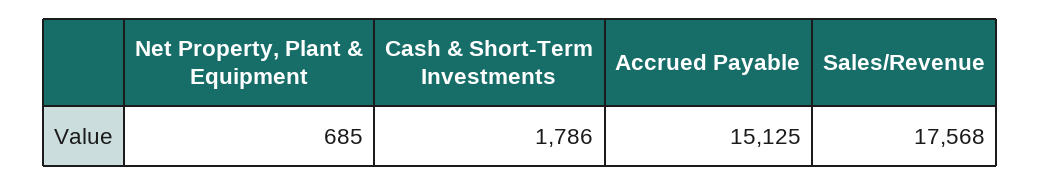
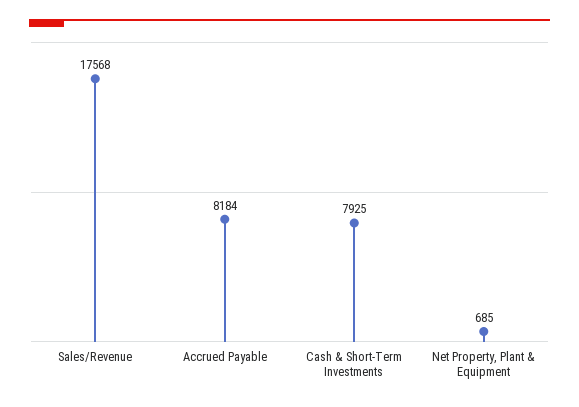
Cash & Short-Term Investments: 1786 -> 7925
Accrued Payable: 15125 -> 8184

